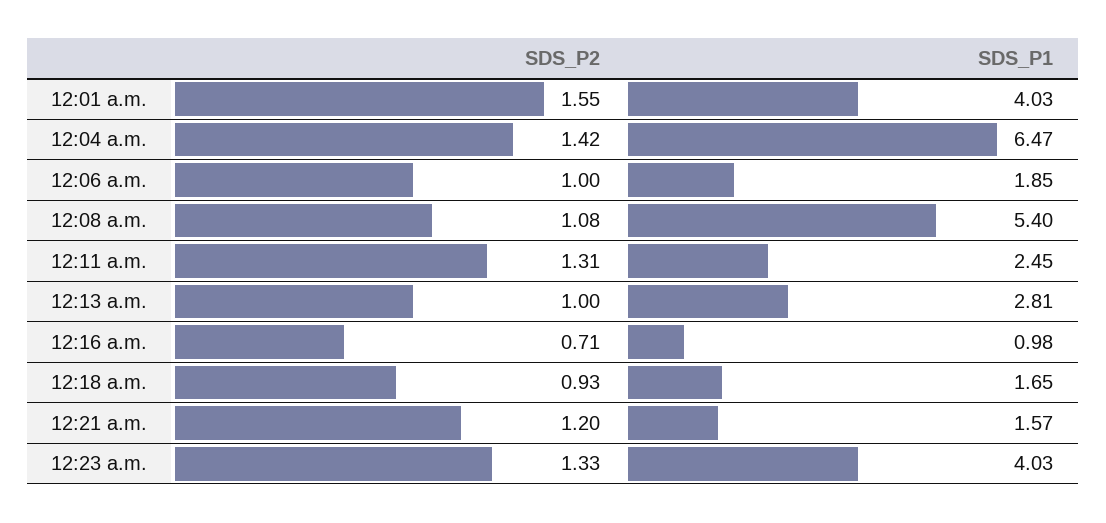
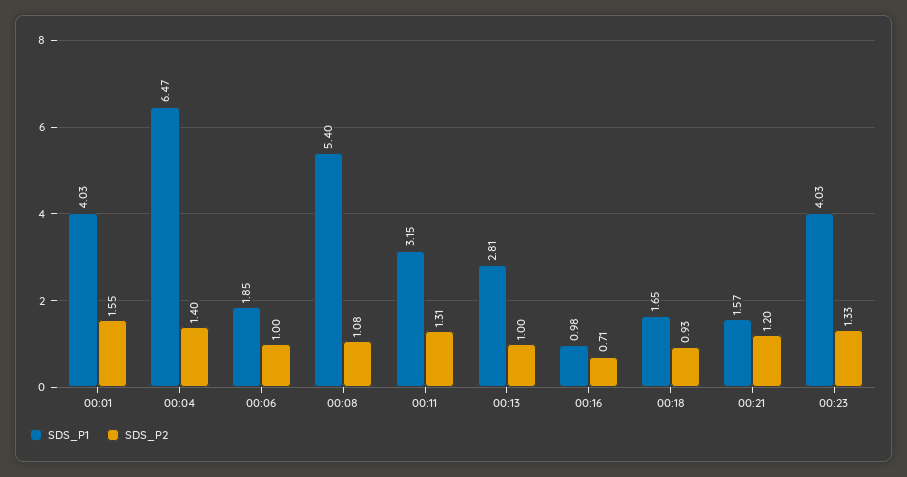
SDS_P2, 12:04 a.m.: 1.42 -> 1.4
SDS_P1, 12:11 a.m.: 2.45 -> 3.15

